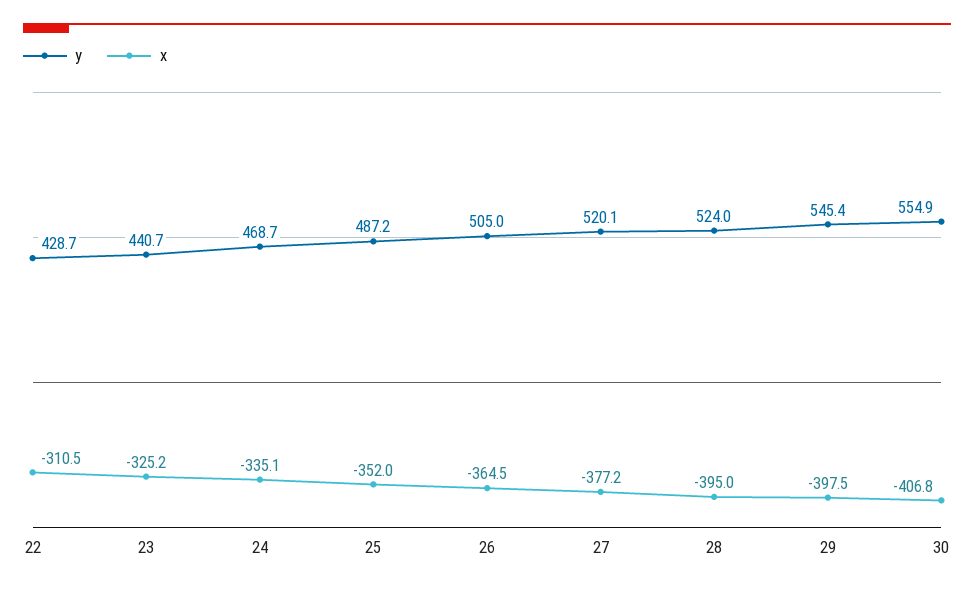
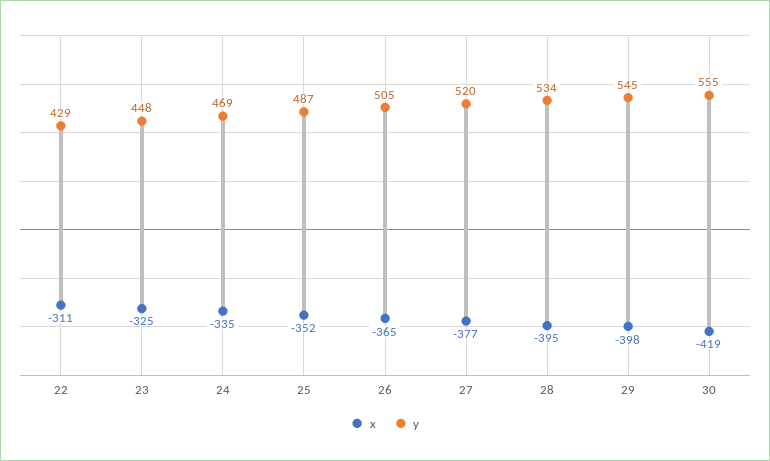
y, 23: 440.7 -> 448
y, 28: 524 -> 534
x, 30: -406.8 -> -419

